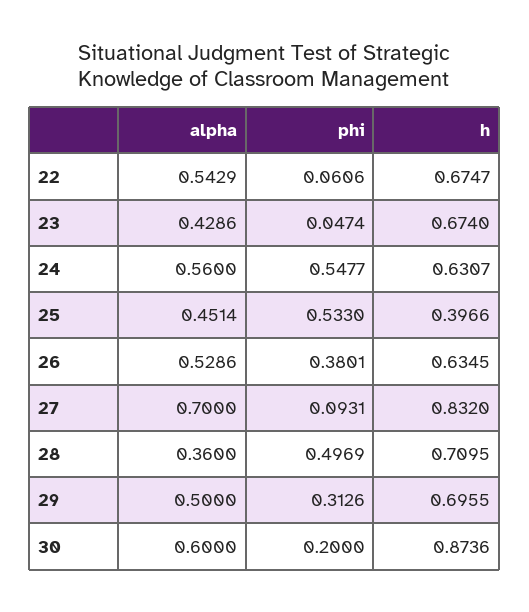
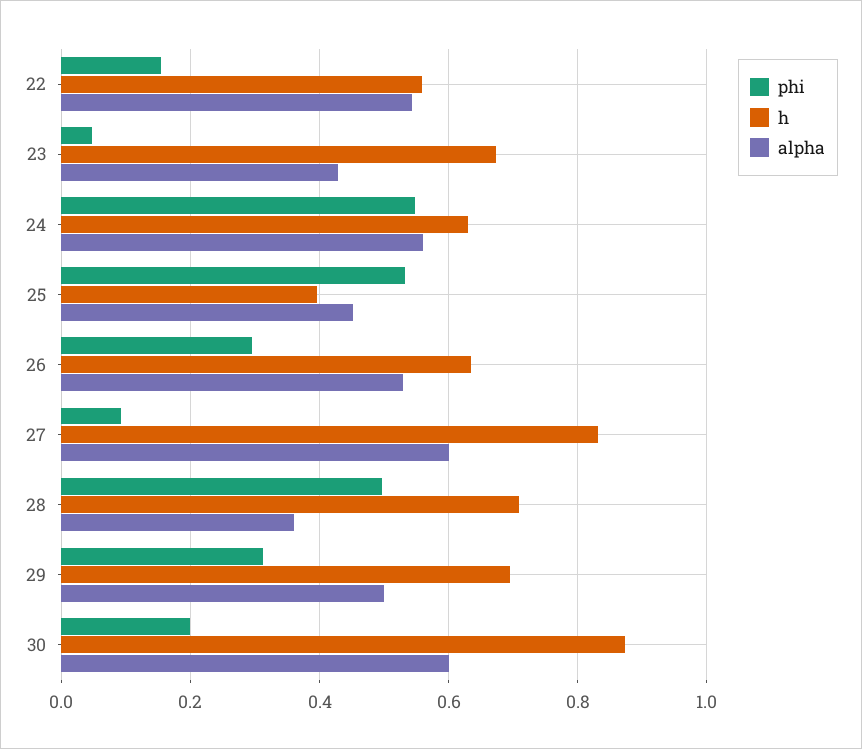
phi, 22: 0.0606 -> 0.16
h, 22: 0.6747 -> 0.56
phi, 26: 0.3801 -> 0.3
alpha, 27: 0.7 -> 0.6

